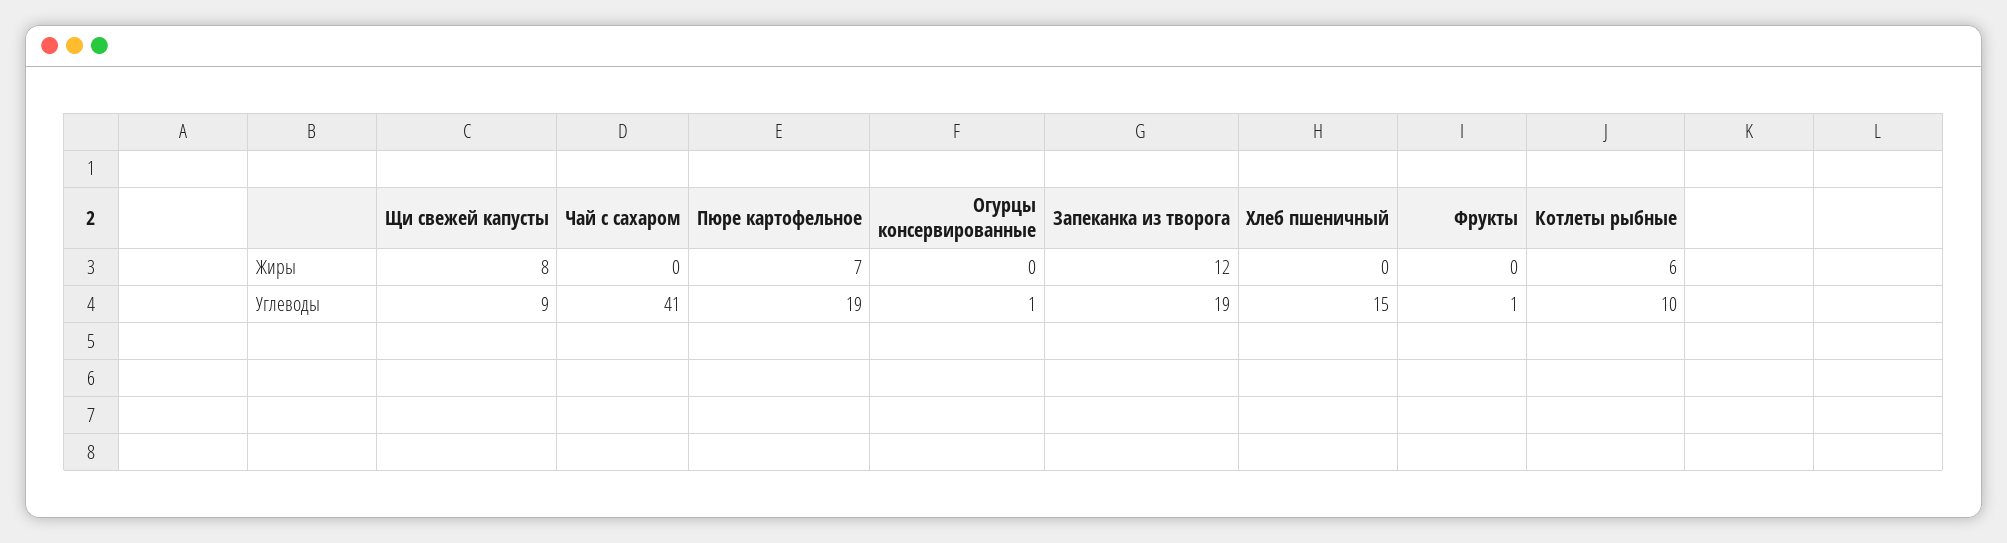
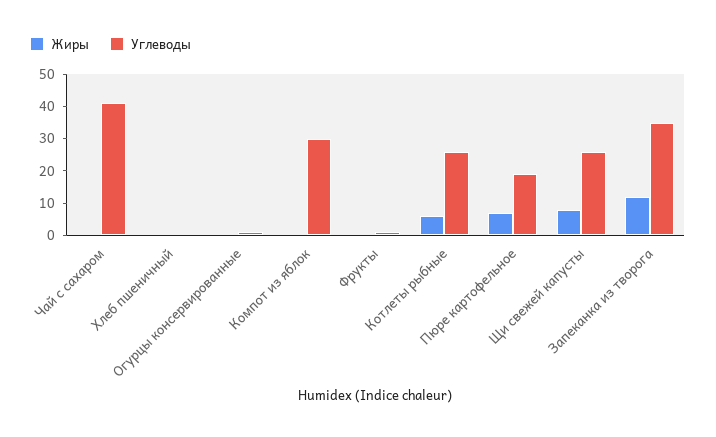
Углеводы, Щи свежей капусты: 9 -> 25
Углеводы, Запеканка из творога: 19 -> 35
Углеводы, Хлеб пшеничный: 15 -> 0
Углеводы, Котлеты рыбные: 10 -> 25
Жиры, Компот из яблок: none -> 0
Углеводы, Компот из яблок: none -> 30

